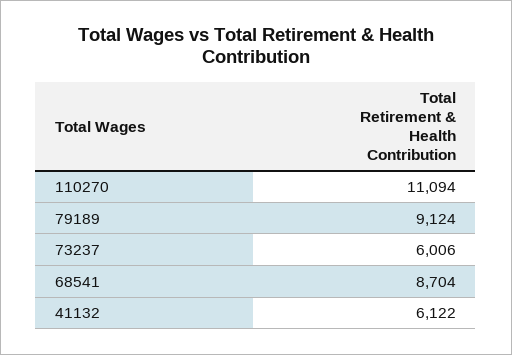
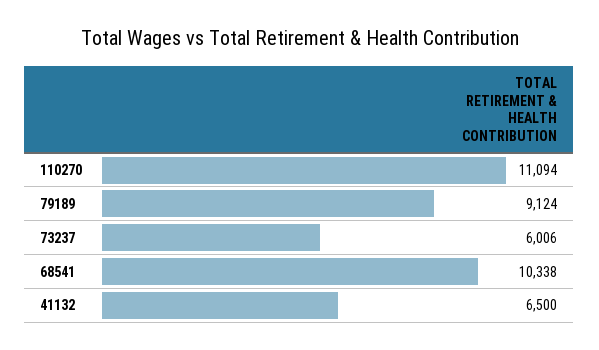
68541: 8704 -> 10338
41132: 6122 -> 6500

